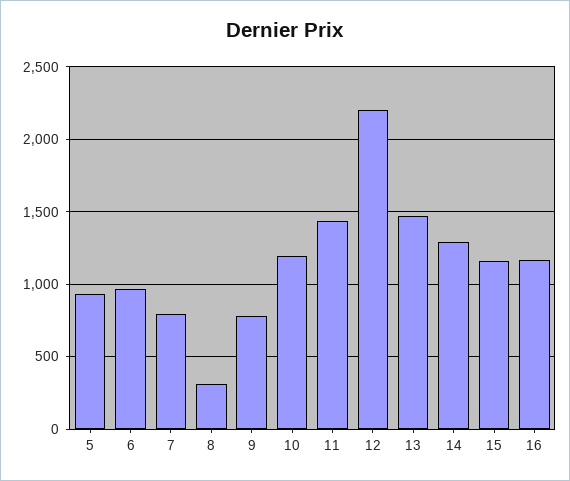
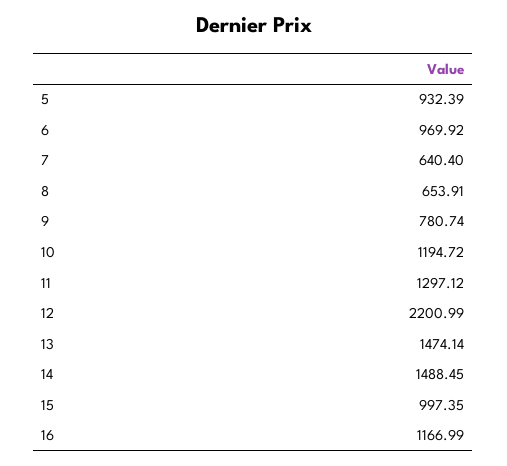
7: 800 -> 640.4
8: 300 -> 653.91
11: 1450 -> 1297.12
14: 1300 -> 1488.45
15: 1150 -> 997.35

